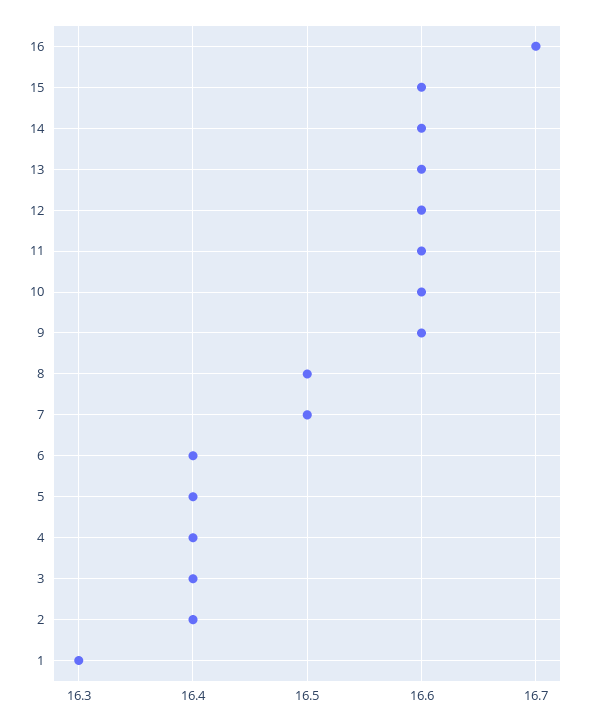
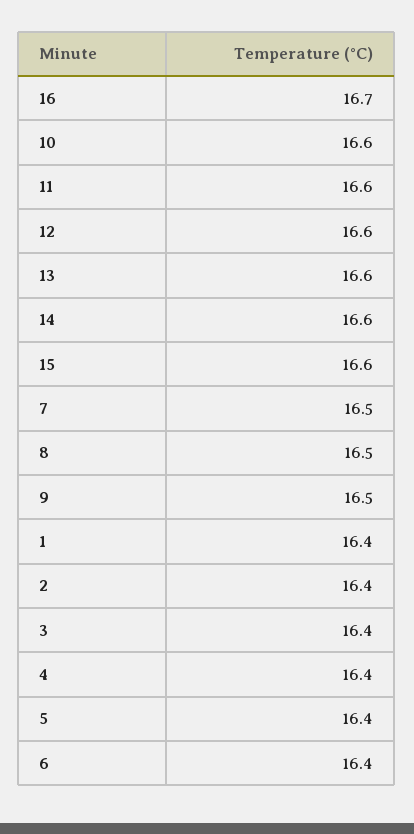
9: 16.6 -> 16.5
1: 16.3 -> 16.4

